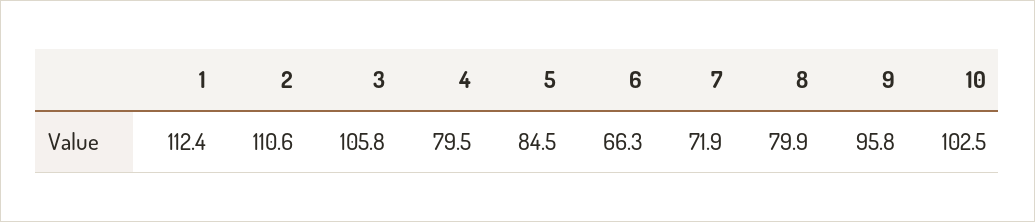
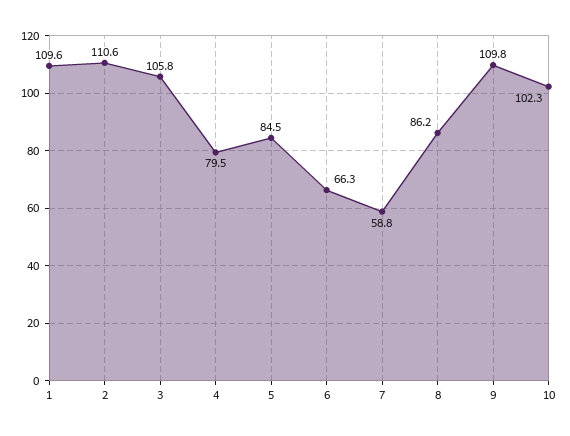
1: 112.4 -> 109.6
7: 71.9 -> 58.8
8: 79.9 -> 86.2
9: 95.8 -> 109.8
10: 102.5 -> 102.3

